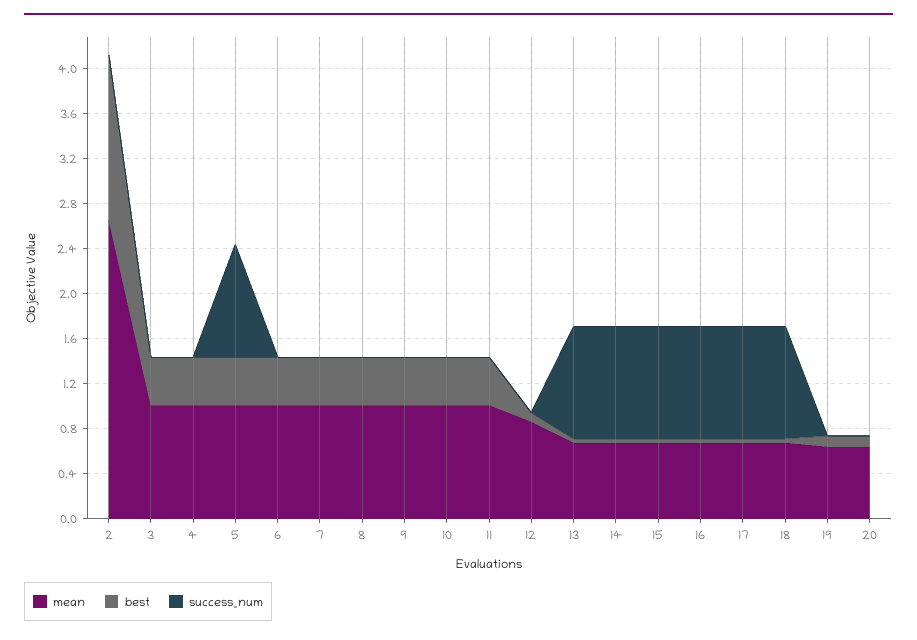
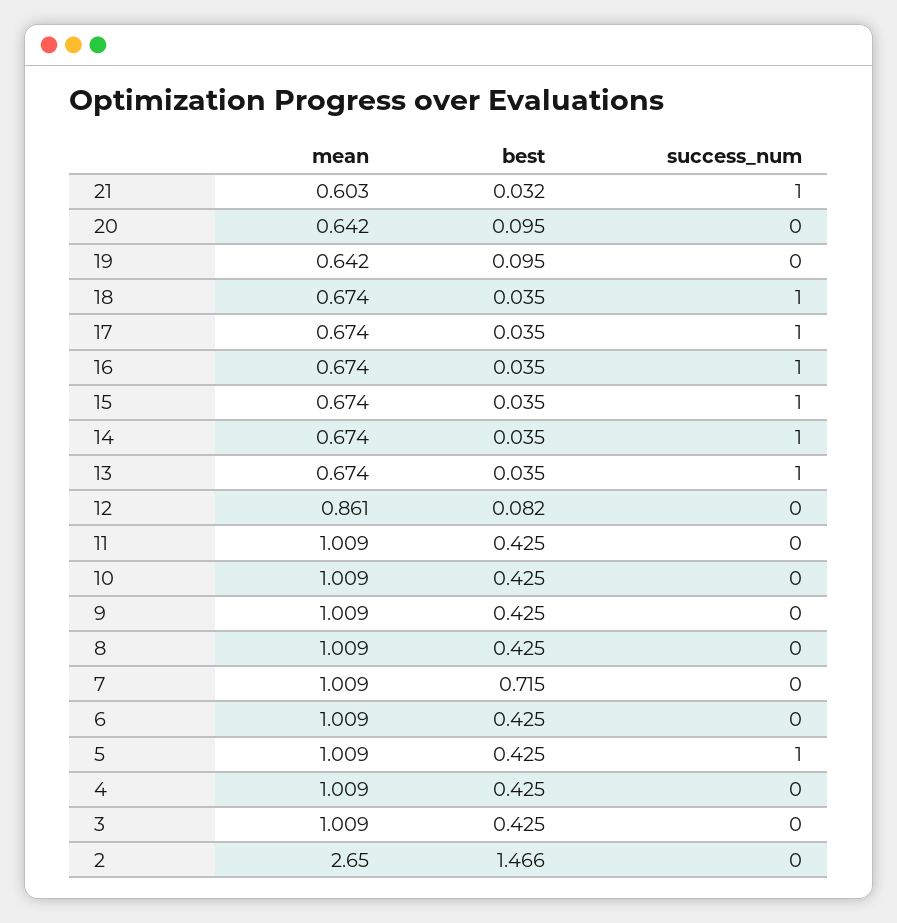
best, 7: 0.4 -> 0.715
mean, 21: none -> 0.603
best, 21: none -> 0.032
success_num, 21: none -> 1

